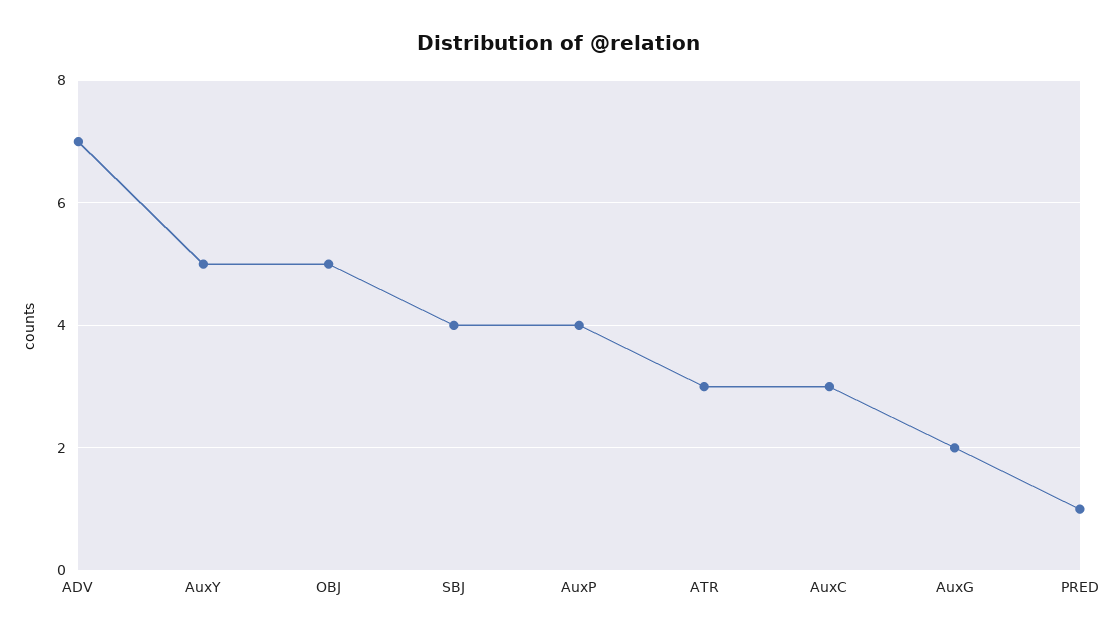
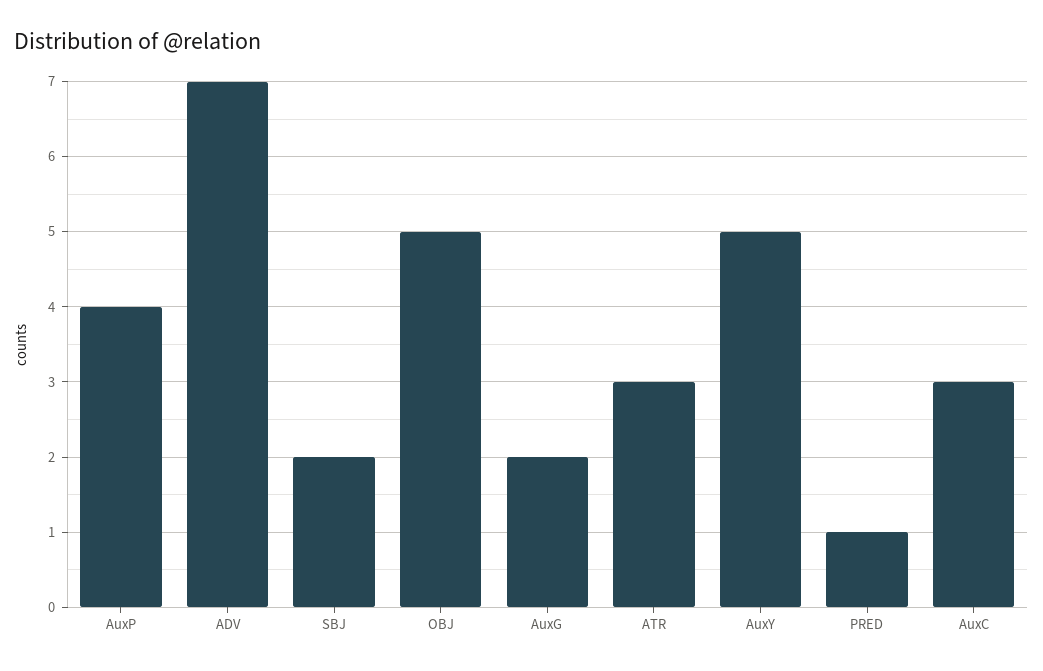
SBJ: 4 -> 2

